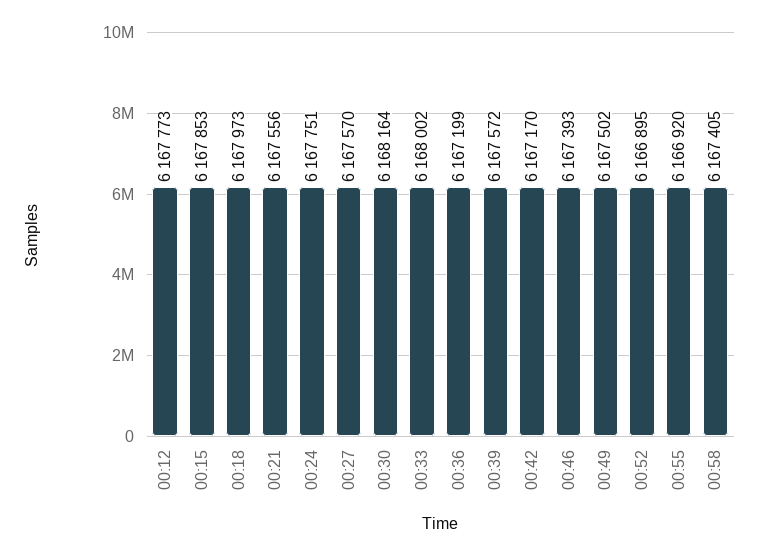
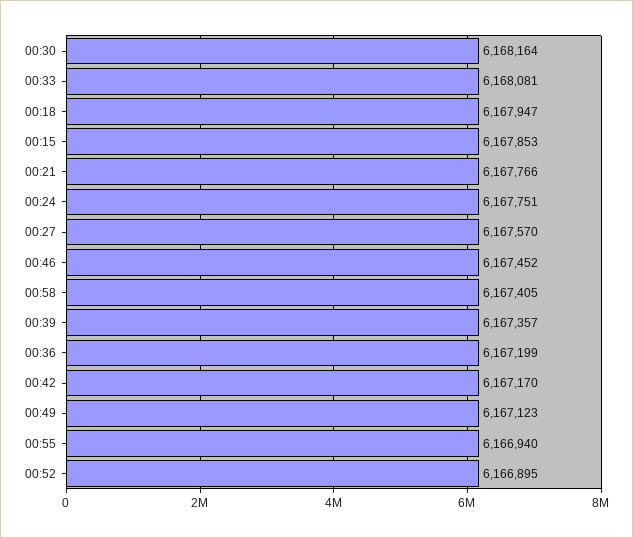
00:12: 6167773 -> none
00:18: 6167973 -> 6167947
00:21: 6167556 -> 6167766
00:33: 6168002 -> 6168081
00:39: 6167572 -> 6167357
00:46: 6167393 -> 6167452
00:49: 6167502 -> 6167123
00:55: 6166920 -> 6166940

